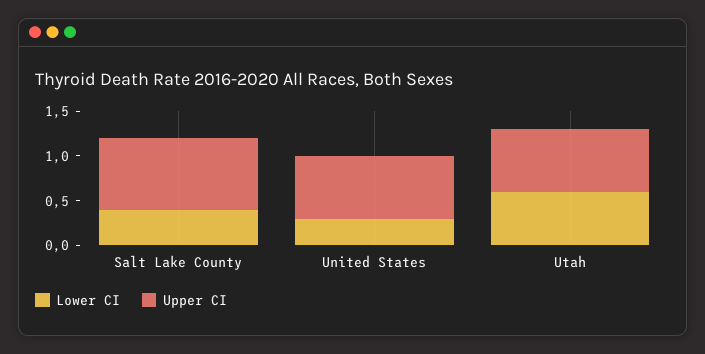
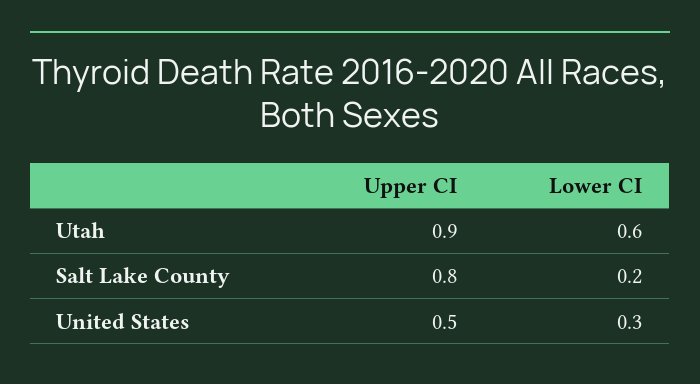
Lower CI, Salt Lake County: 0.4 -> 0.2
Upper CI, United States: 0.7 -> 0.5
Upper CI, Utah: 0.7 -> 0.9

